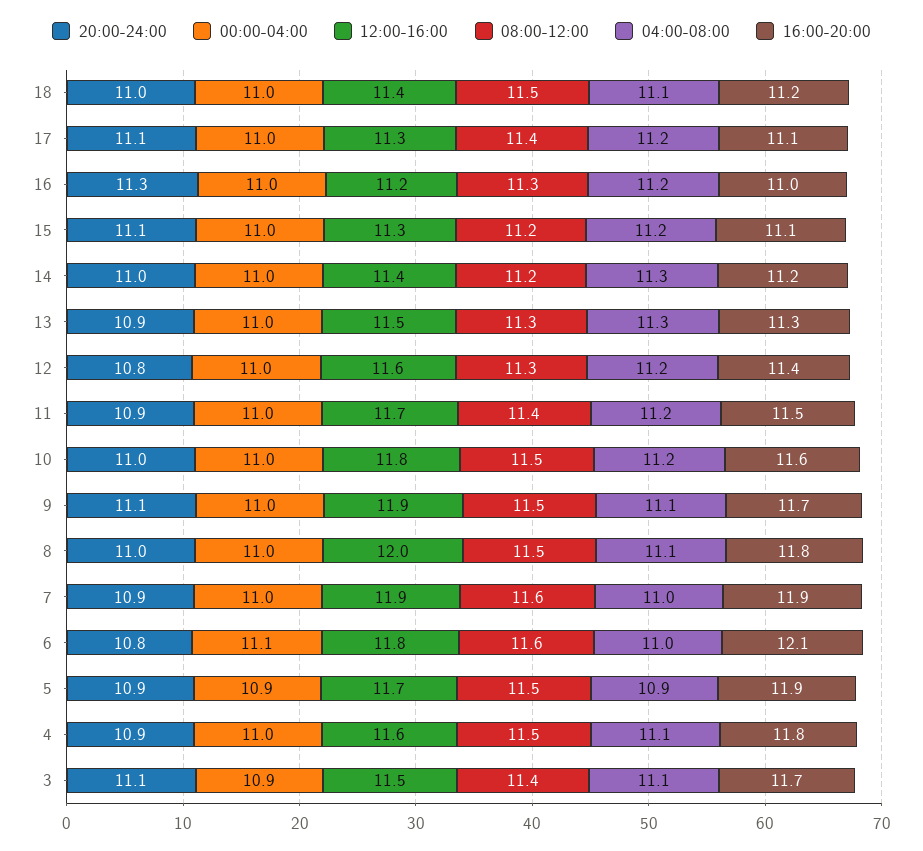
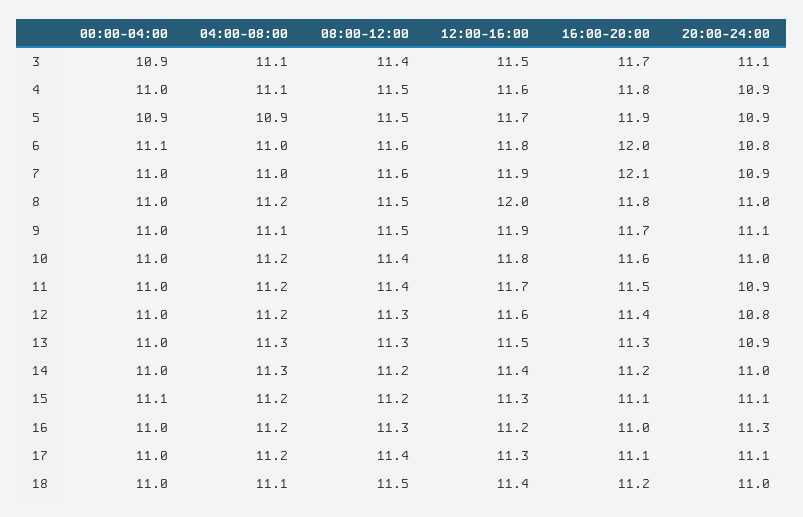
00:00-04:00, 15: 11 -> 11.1
08:00-12:00, 10: 11.5 -> 11.4
04:00-08:00, 8: 11.1 -> 11.2
16:00-20:00, 7: 11.9 -> 12.1
16:00-20:00, 6: 12.1 -> 12

